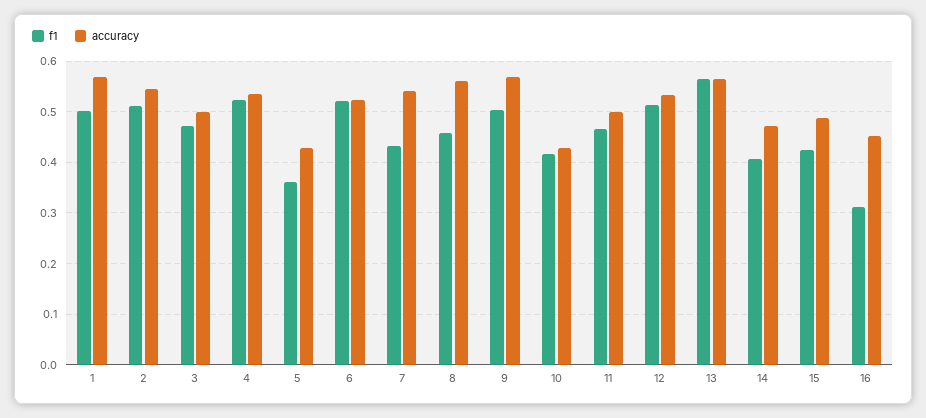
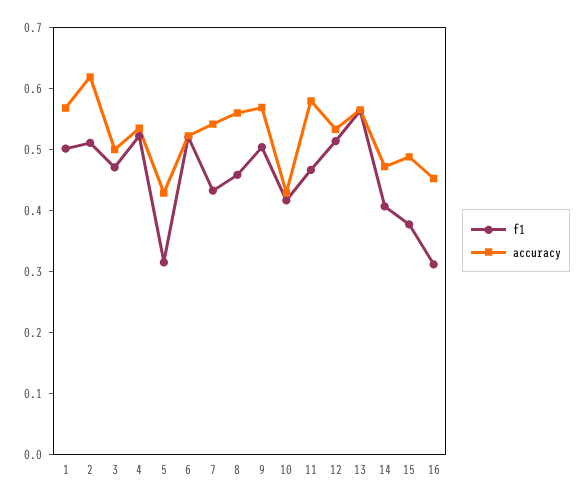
accuracy, 2: 0.54 -> 0.62
f1, 5: 0.36 -> 0.32
accuracy, 11: 0.5 -> 0.58
f1, 15: 0.42 -> 0.38

